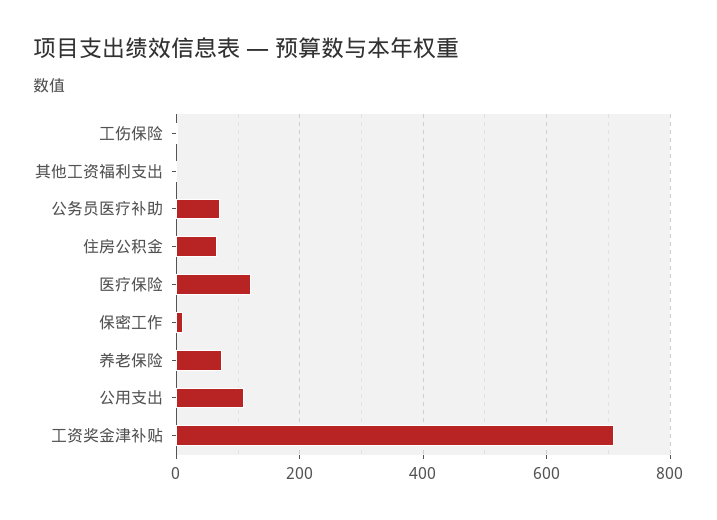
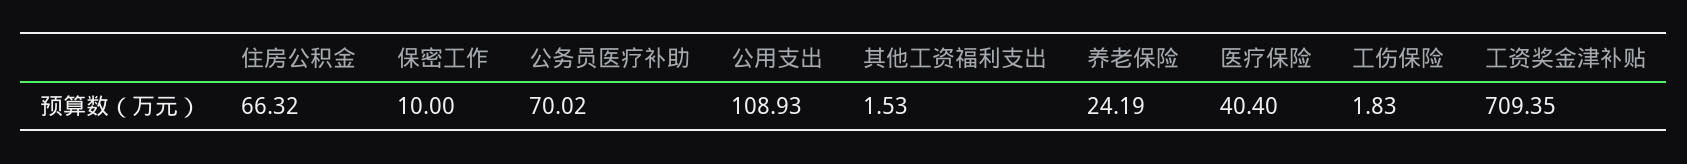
医疗保险: 120 -> 40.4
养老保险: 80 -> 24.19

